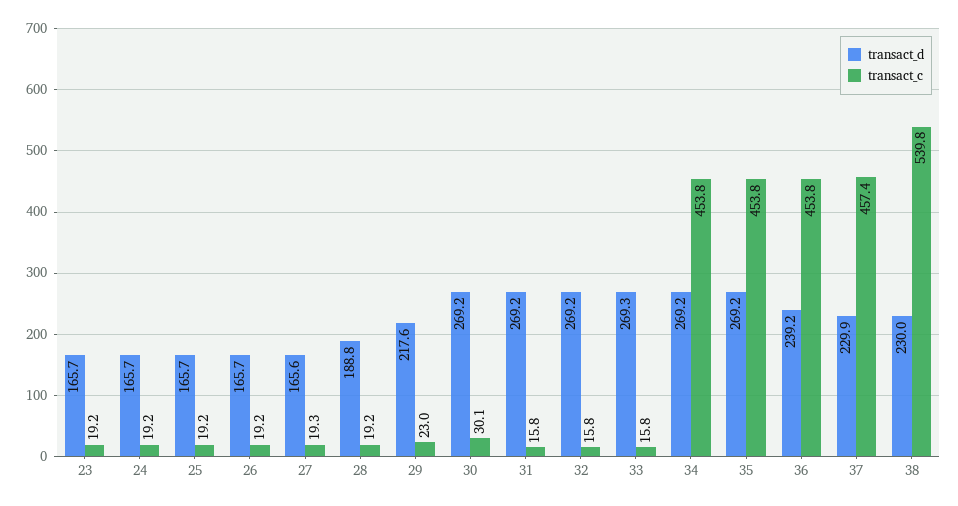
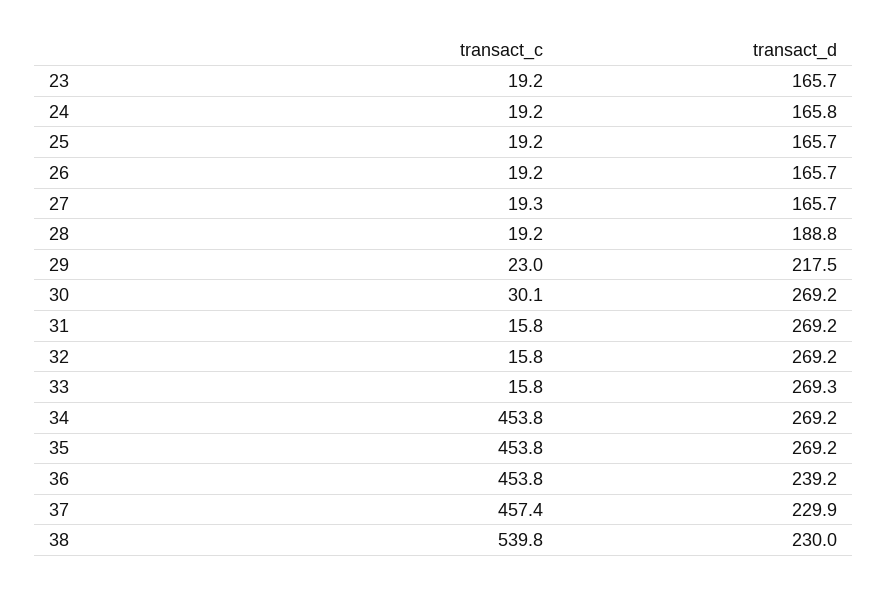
transact_d, 24: 165.7 -> 165.8
transact_d, 27: 165.6 -> 165.7
transact_d, 29: 217.6 -> 217.5

